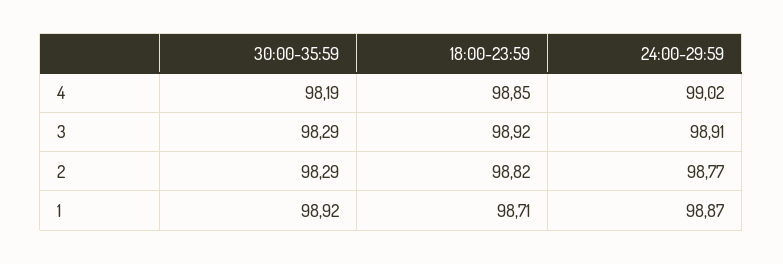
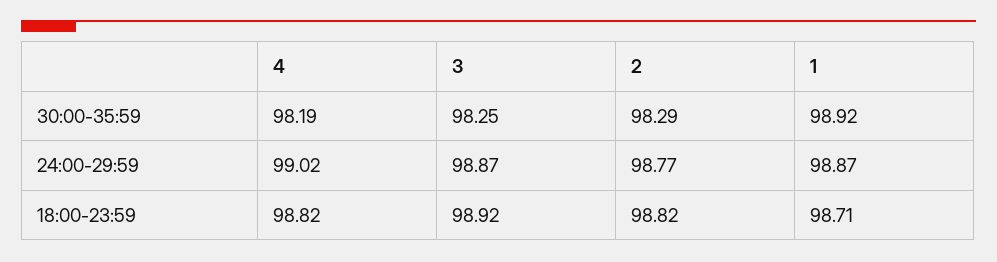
18:00-23:59, 4: 98.85 -> 98.82
30:00-35:59, 3: 98.29 -> 98.25
24:00-29:59, 3: 98.91 -> 98.87

